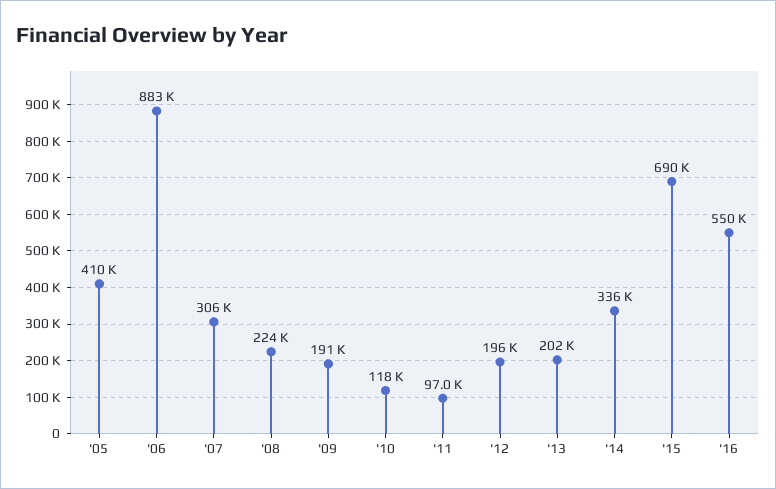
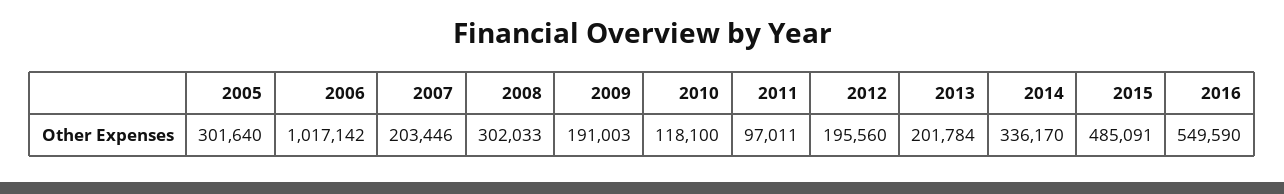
'05: 410000 -> 301640
'06: 883000 -> 1017142
'07: 306000 -> 203446
'08: 224000 -> 302033
'15: 690000 -> 485091

